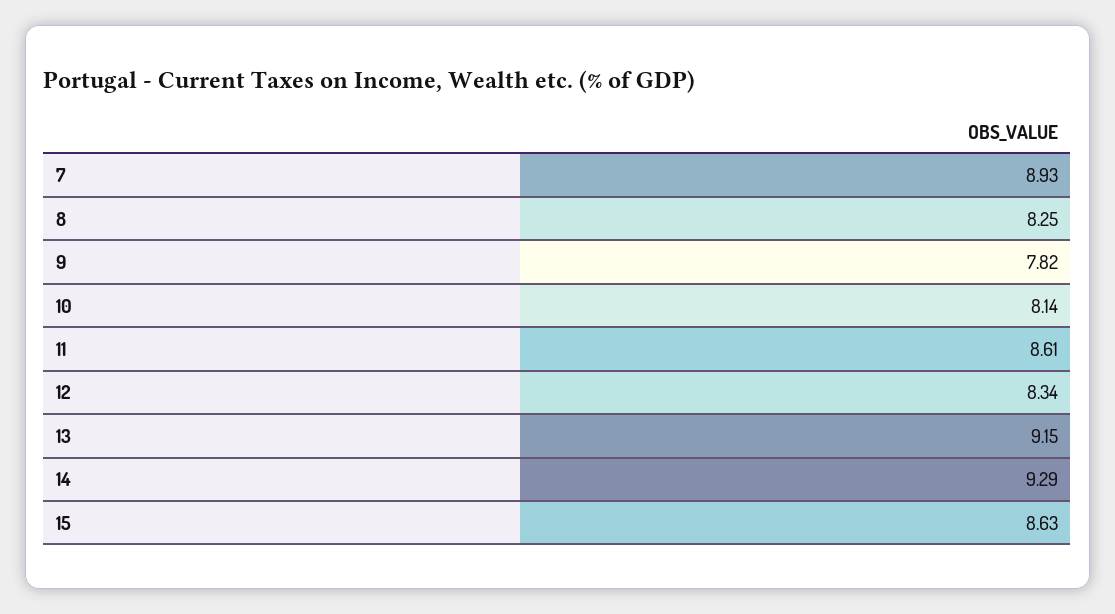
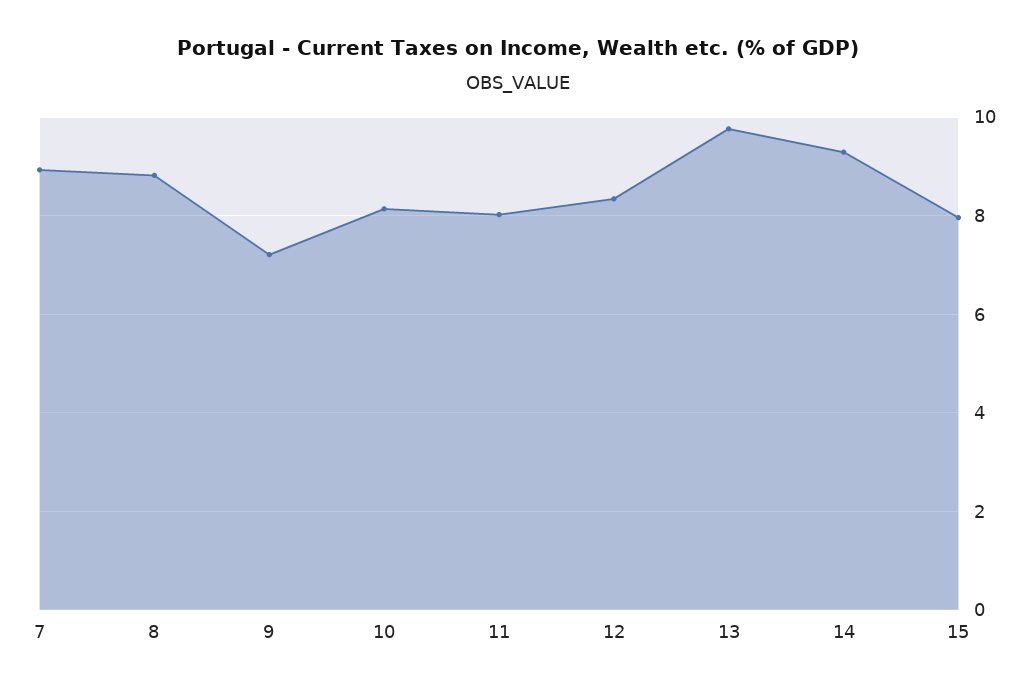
8: 8.25 -> 8.8
9: 7.82 -> 7.2
11: 8.61 -> 8
13: 9.15 -> 9.8
15: 8.63 -> 8

